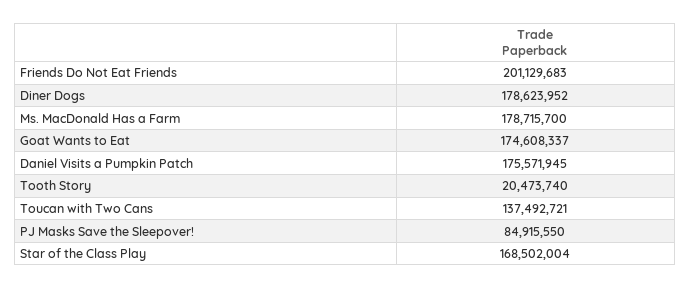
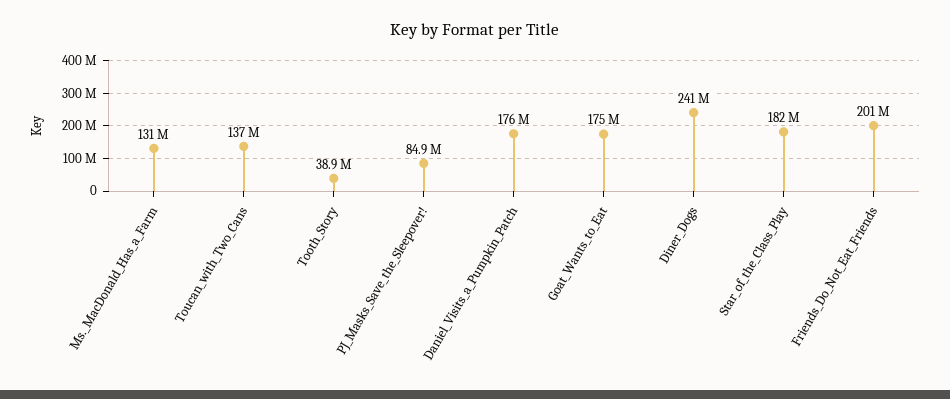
Diner Dogs: 178623952 -> 241000000
Ms. MacDonald Has a Farm: 178715700 -> 131000000
Tooth Story: 20473740 -> 38900000
Star of the Class Play: 168502004 -> 182000000

